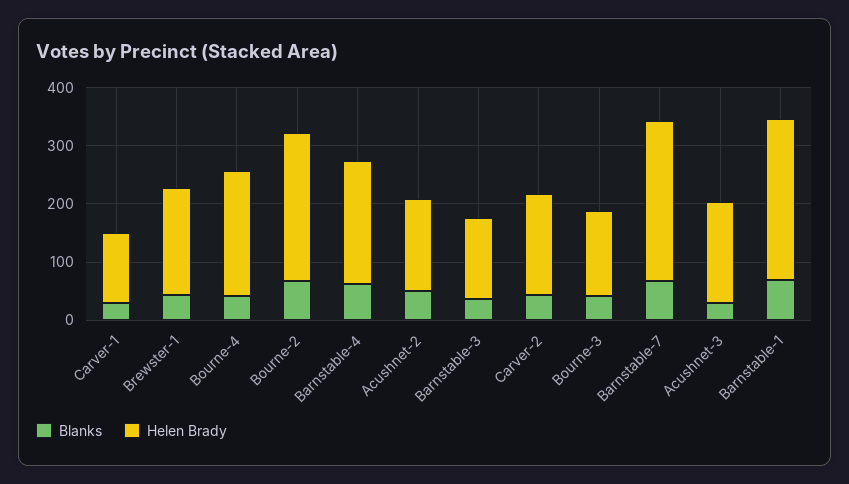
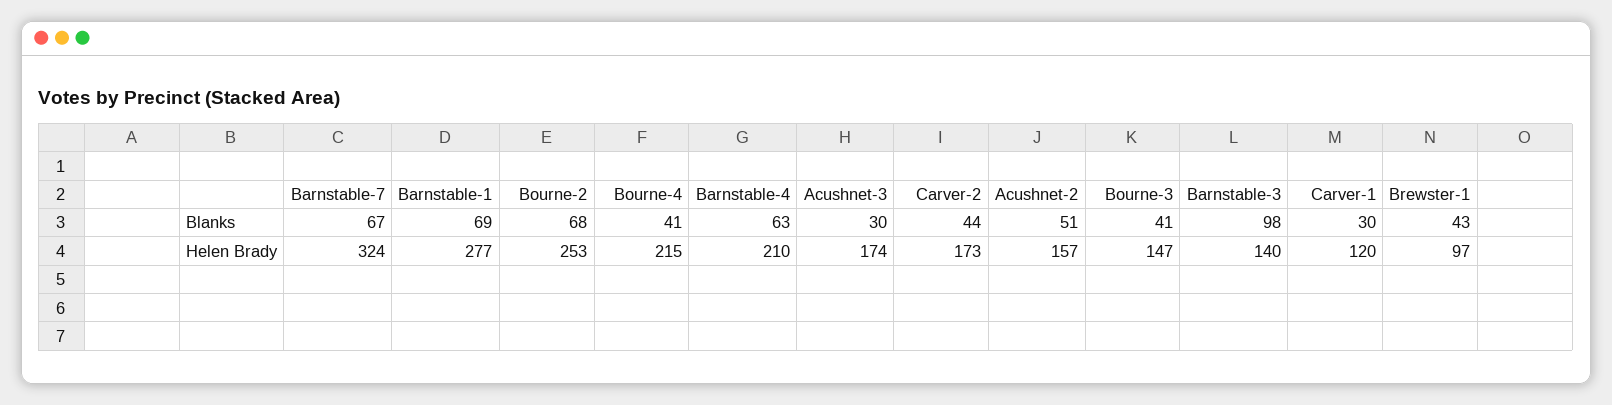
Helen Brady, Brewster-1: 180 -> 97
Blanks, Barnstable-3: 40 -> 98
Helen Brady, Barnstable-7: 280 -> 324

